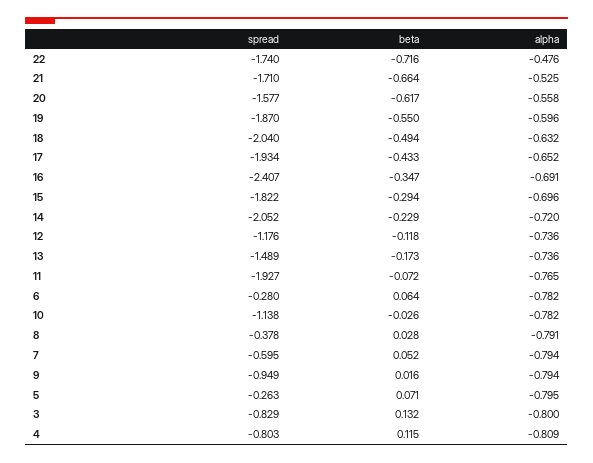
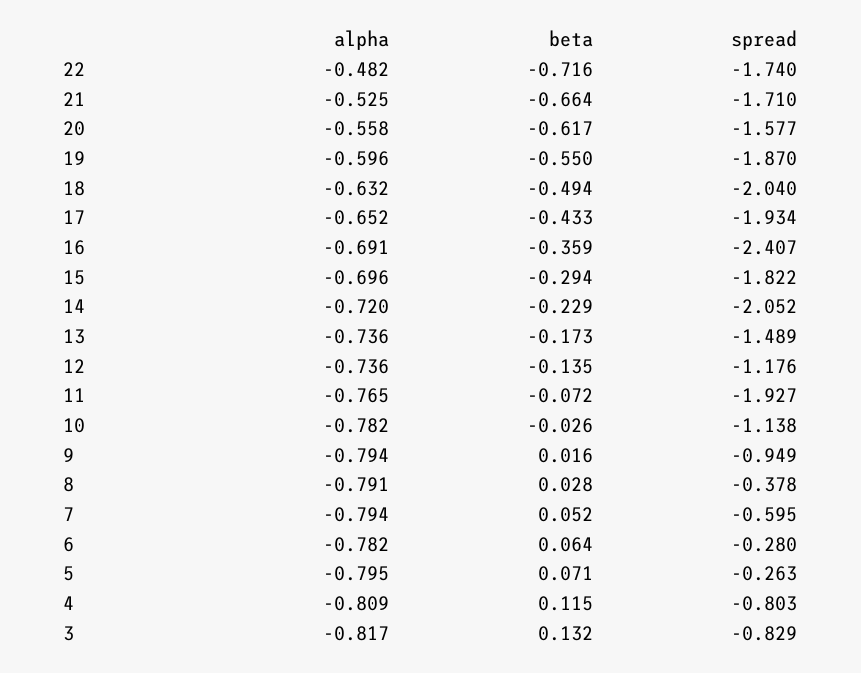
alpha, 22: -0.476 -> -0.482
beta, 16: -0.347 -> -0.359
beta, 12: -0.118 -> -0.135
alpha, 3: -0.8 -> -0.817

